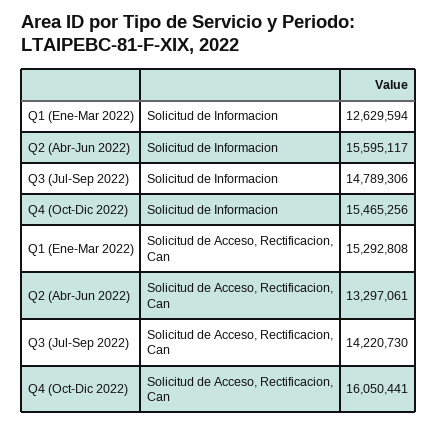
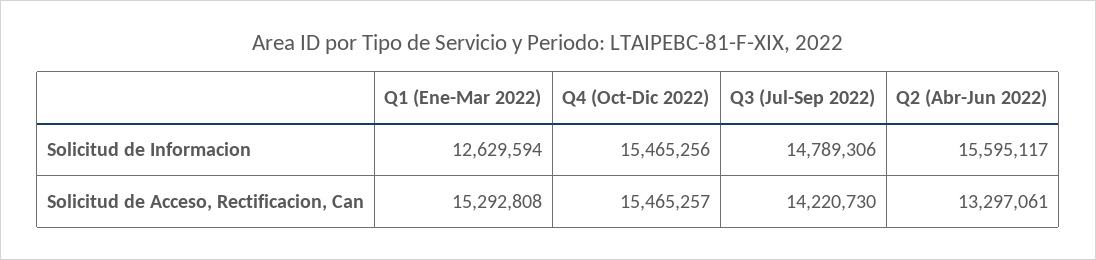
Q4 (Oct-Dic 2022), Solicitud de Acceso, Rectificacion, Can: 16050441 -> 15465257

